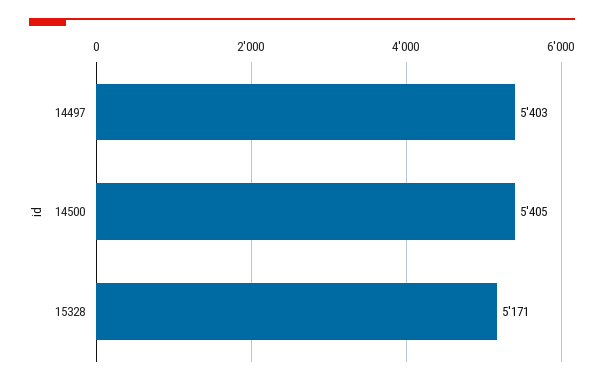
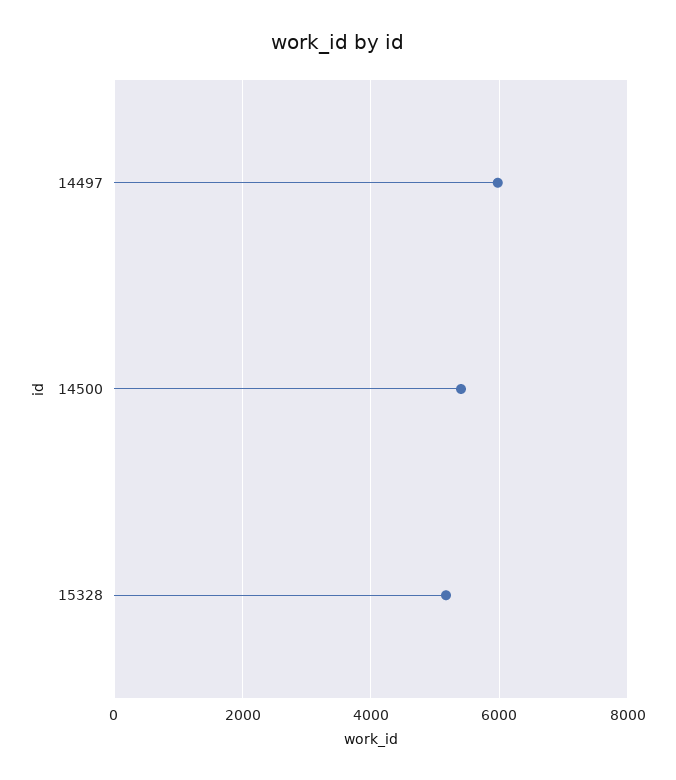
14497: 5403 -> 6000

